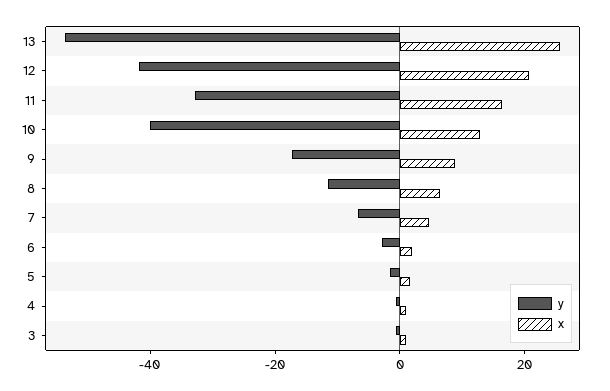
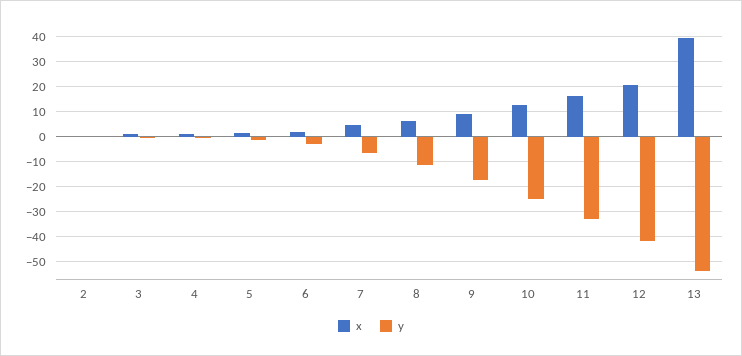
x, 13: 25 -> 40
y, 10: -40 -> -25
x, 2: none -> 0
y, 2: none -> 0

